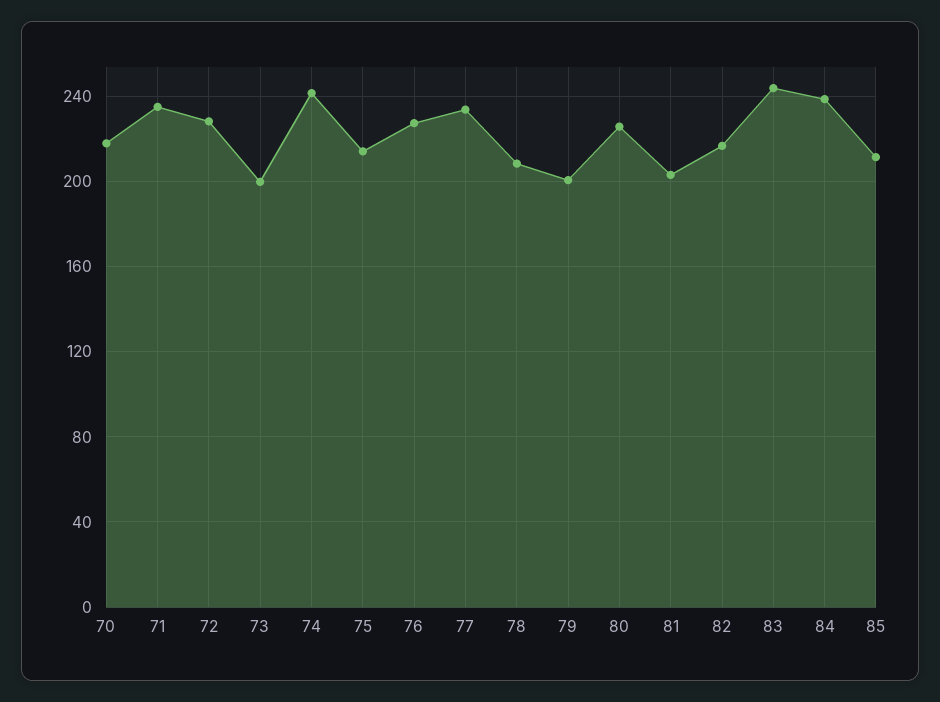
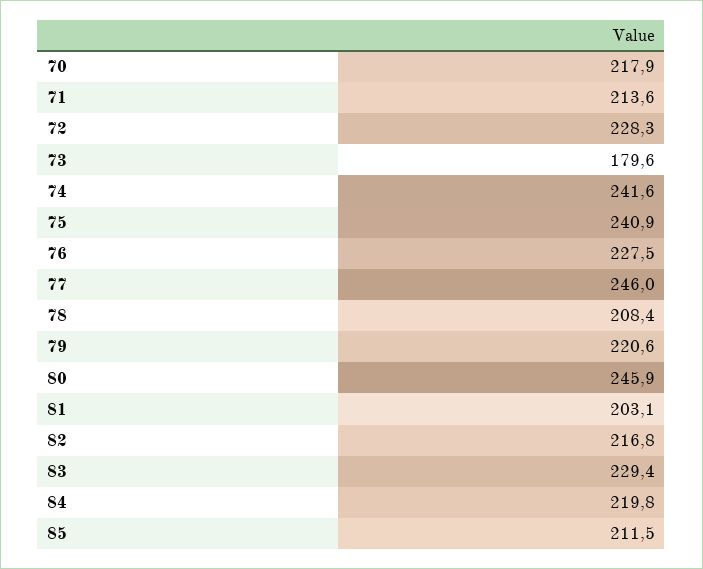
71: 235 -> 213.6
73: 200 -> 179.6
75: 215 -> 240.9
77: 235 -> 246
79: 200 -> 220.6
80: 225 -> 245.9
83: 245 -> 229.4
84: 240 -> 219.8

